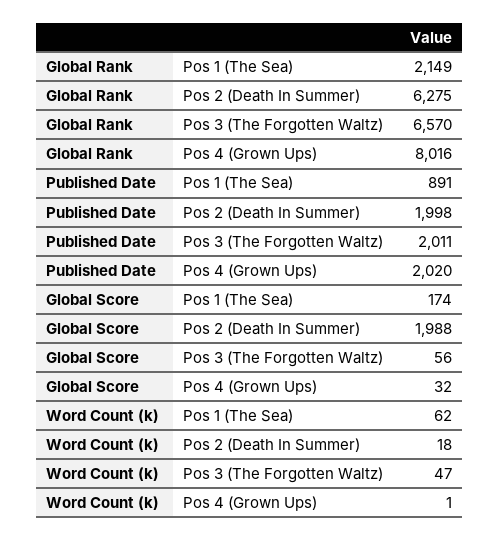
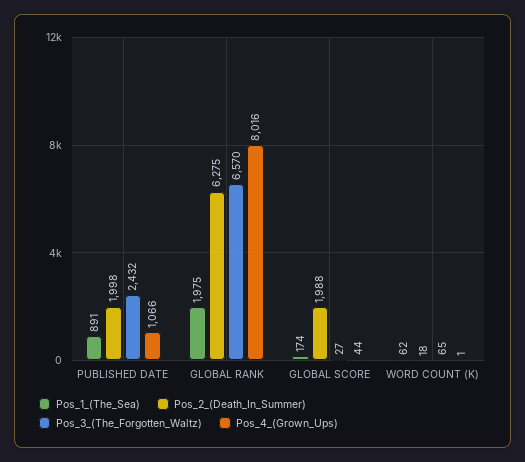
Pos 1 (The Sea), Global Rank: 2149 -> 1975
Pos 3 (The Forgotten Waltz), Published Date: 2011 -> 2432
Pos 4 (Grown Ups), Published Date: 2020 -> 1066
Pos 3 (The Forgotten Waltz), Global Score: 56 -> 27
Pos 4 (Grown Ups), Global Score: 32 -> 44
Pos 3 (The Forgotten Waltz), Word Count (k): 47 -> 65

